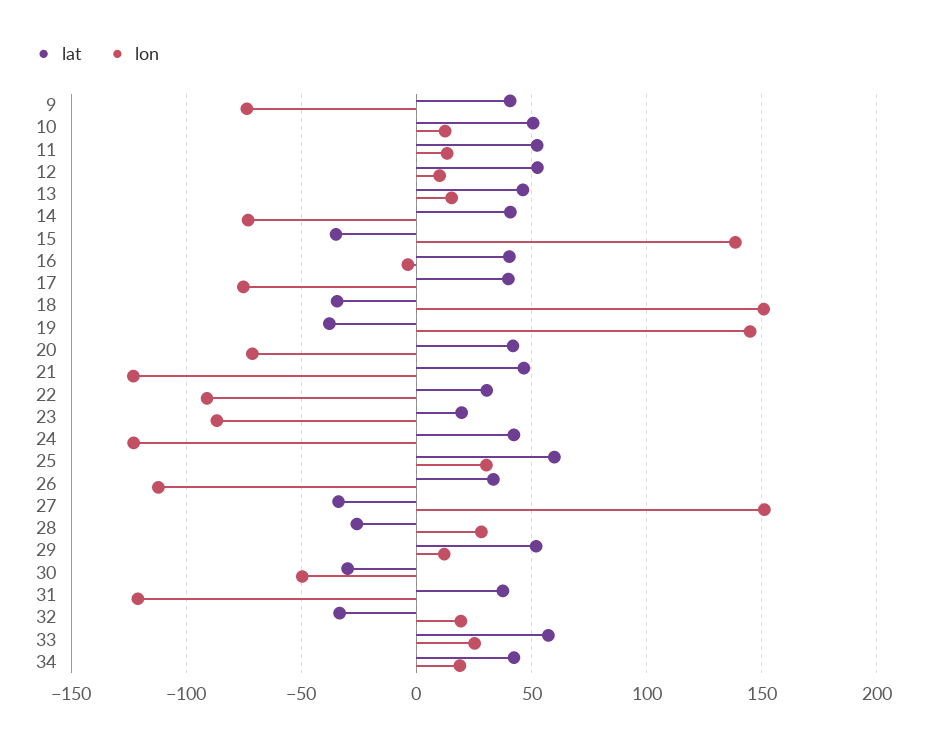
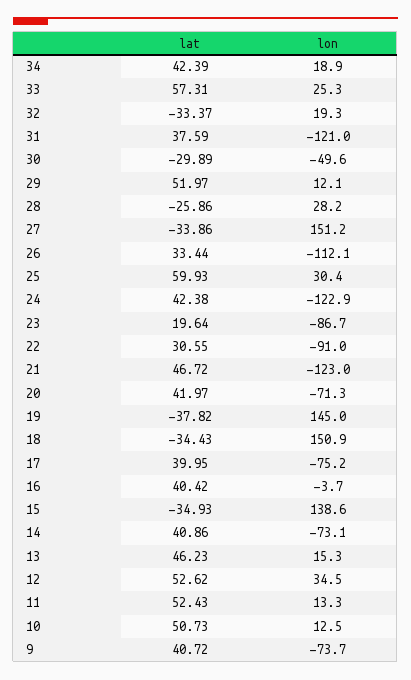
lon, 12: 10 -> 34.5

